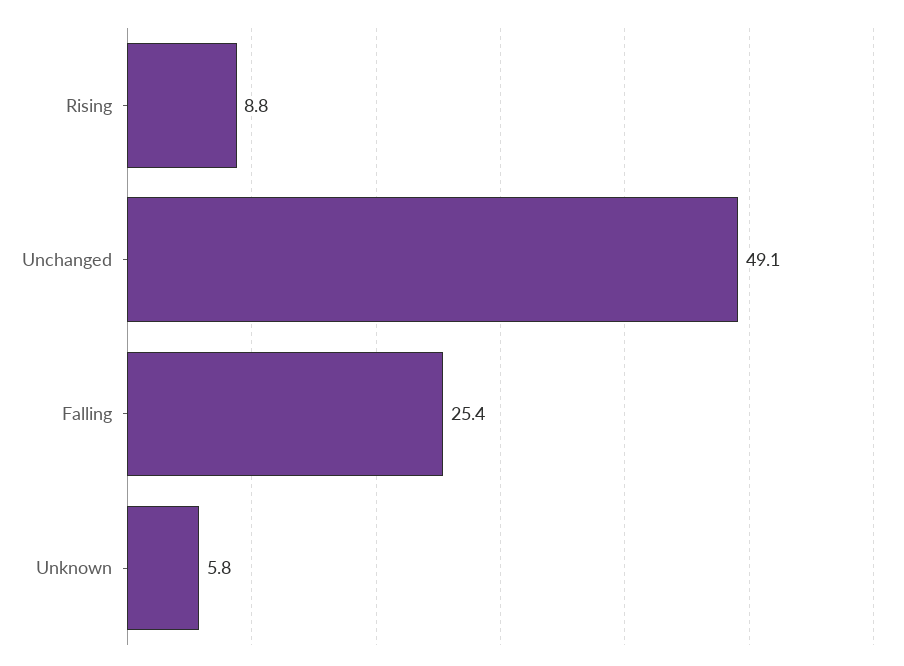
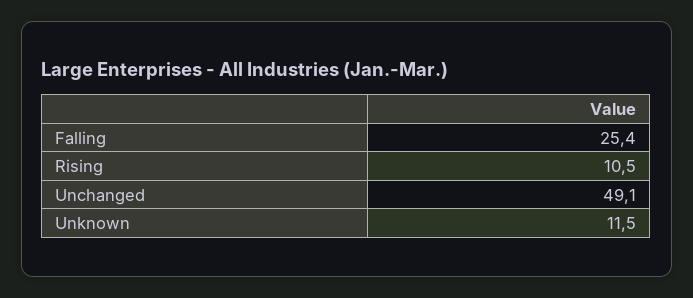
Rising: 8.8 -> 10.5
Unknown: 5.8 -> 11.5

